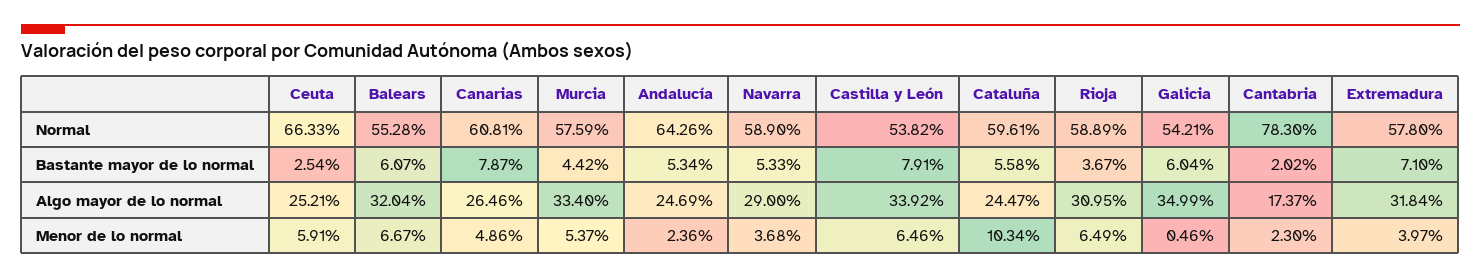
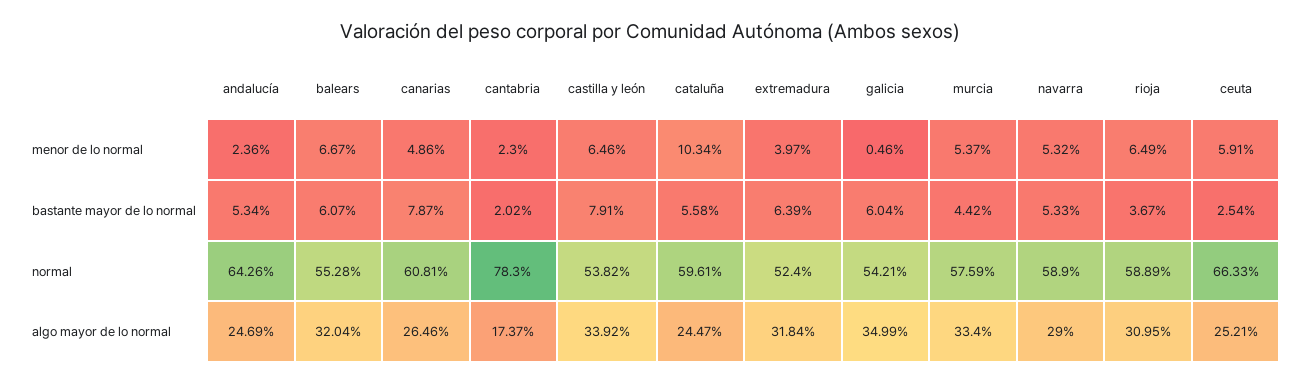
Extremadura, Normal: 57.8 -> 52.4
Extremadura, Bastante mayor de lo normal: 7.1 -> 6.39
Navarra, Menor de lo normal: 3.68 -> 5.32

